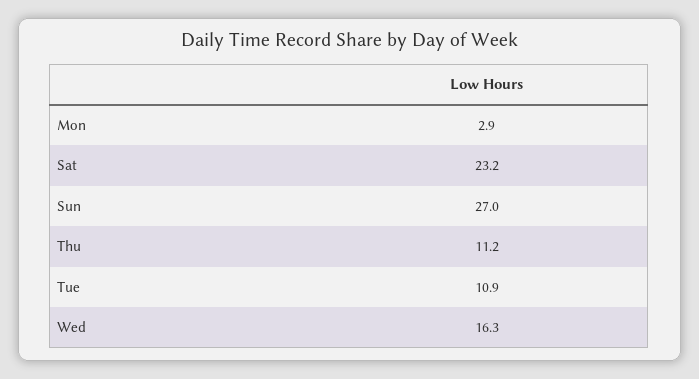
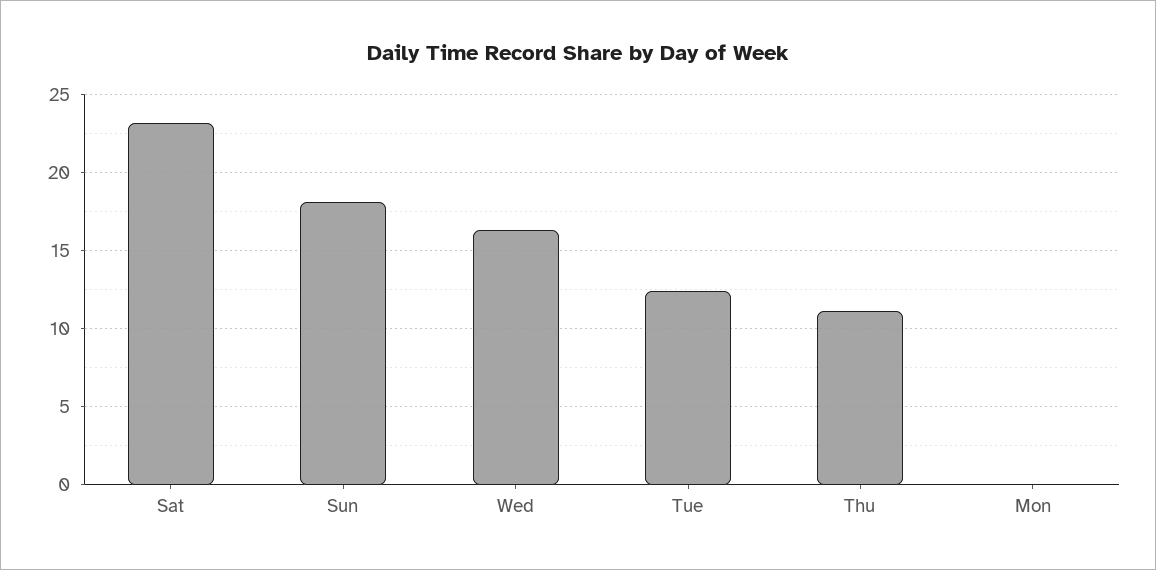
Mon: 2.9 -> 0
Sun: 27 -> 18
Tue: 10.9 -> 12.5

